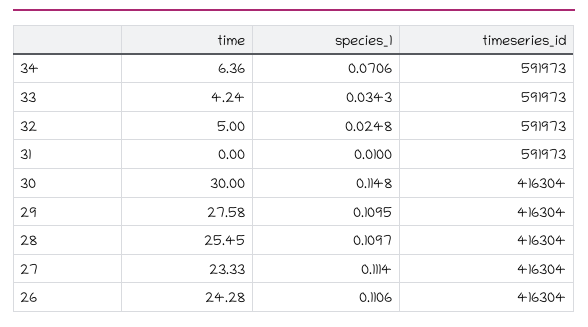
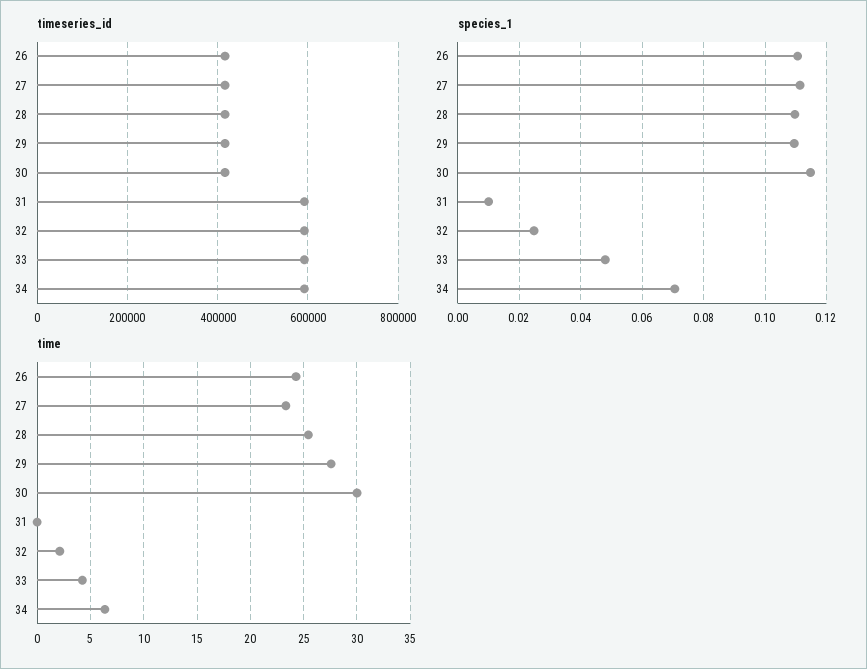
species_1, 33: 0.0343 -> 0.048
time, 32: 5 -> 2

